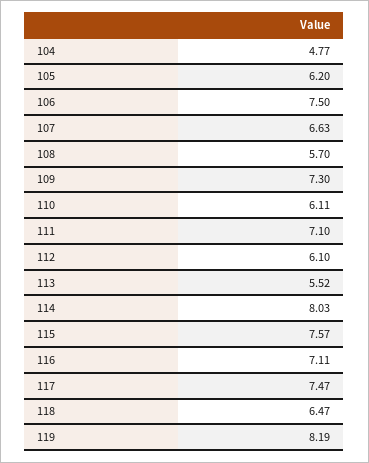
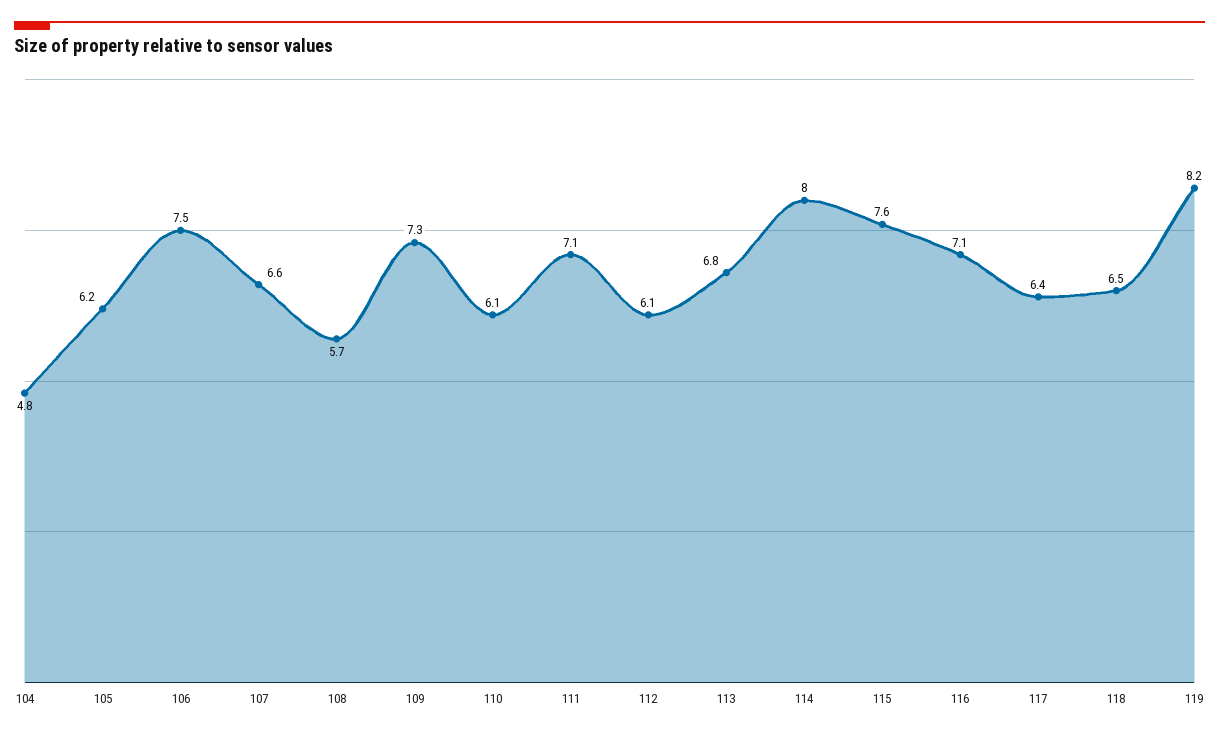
113: 5.52 -> 6.8
117: 7.47 -> 6.4

